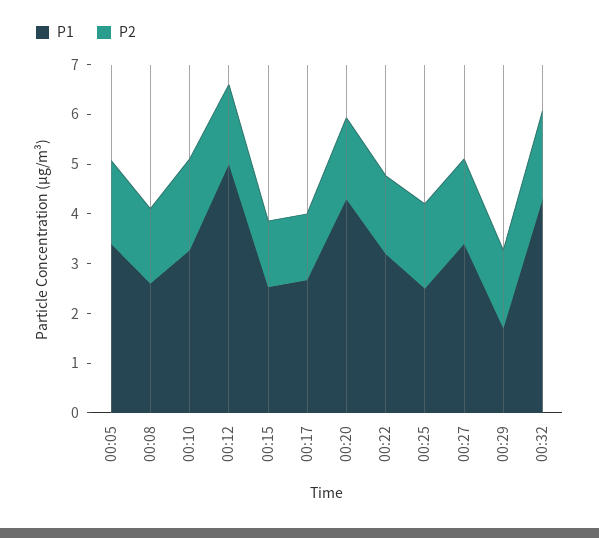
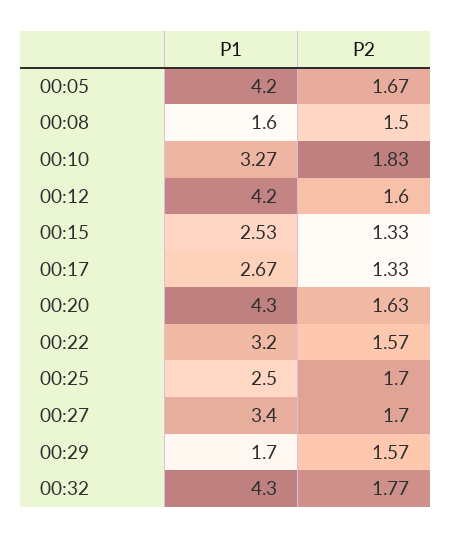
P1, 00:05: 3.4 -> 4.2
P1, 00:08: 2.6 -> 1.6
P1, 00:12: 5 -> 4.2

